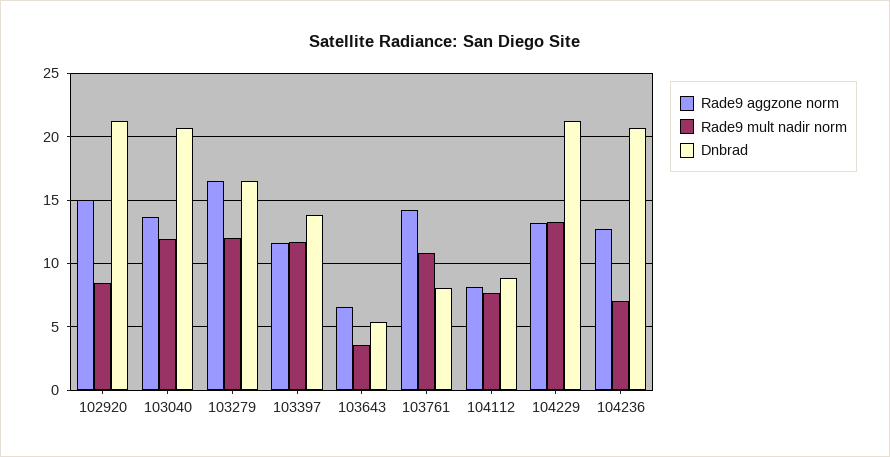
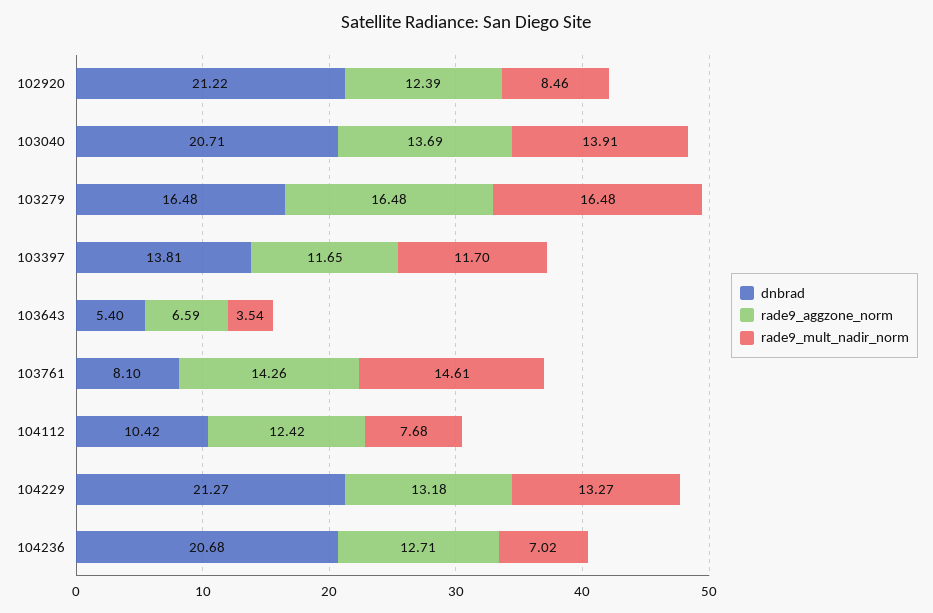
Rade9 aggzone norm, 102920: 15 -> 12.39
Rade9 mult nadir norm, 103040: 12 -> 13.91
Rade9 mult nadir norm, 103279: 12 -> 16.48
Rade9 mult nadir norm, 103761: 11 -> 14.61
Rade9 aggzone norm, 104112: 8 -> 12.42
Dnbrad, 104112: 9 -> 10.42

